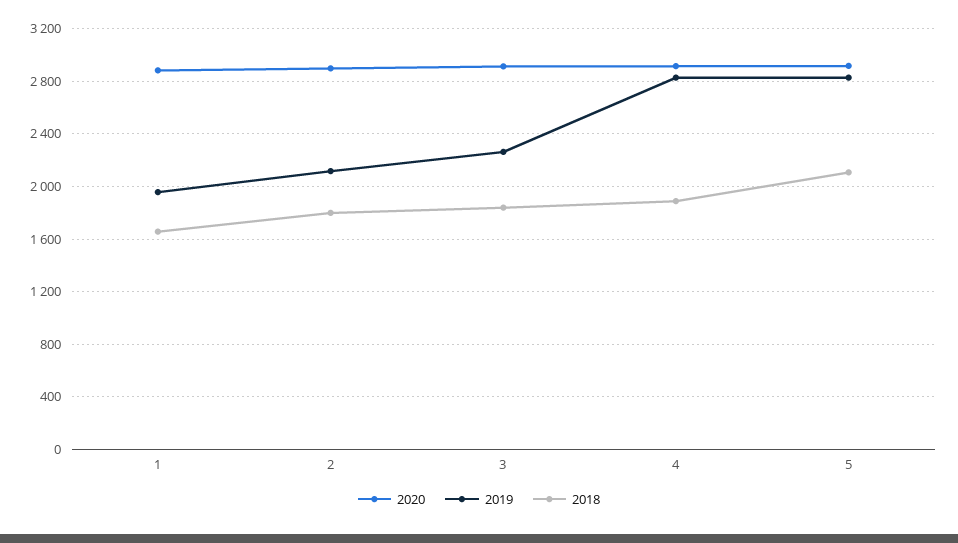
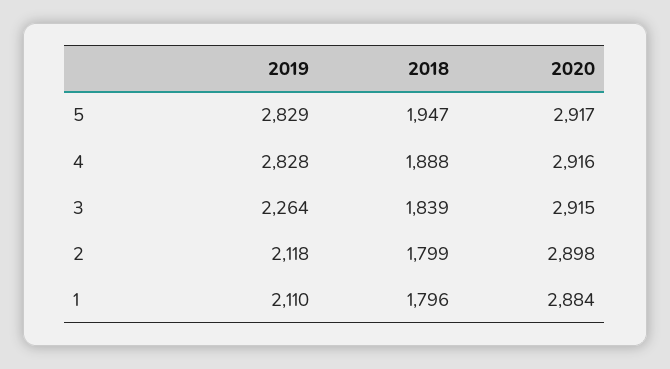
2019, 1: 1950 -> 2110
2018, 1: 1650 -> 1796
2018, 5: 2100 -> 1947

